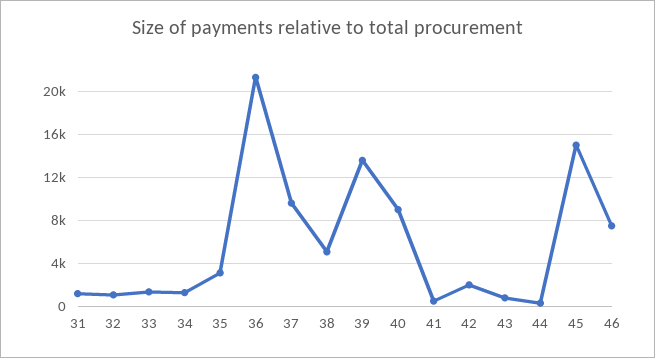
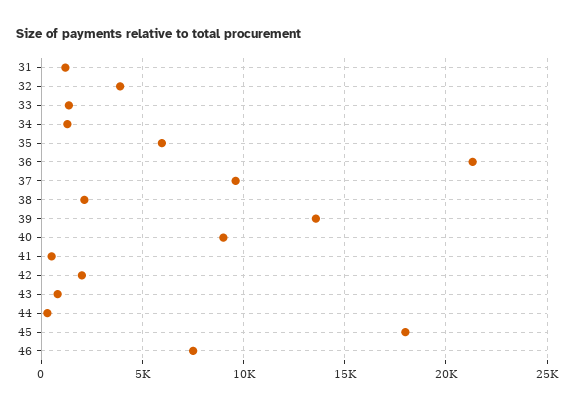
32: 1000 -> 4000
35: 3000 -> 6000
38: 5000 -> 2000
45: 15000 -> 18000

